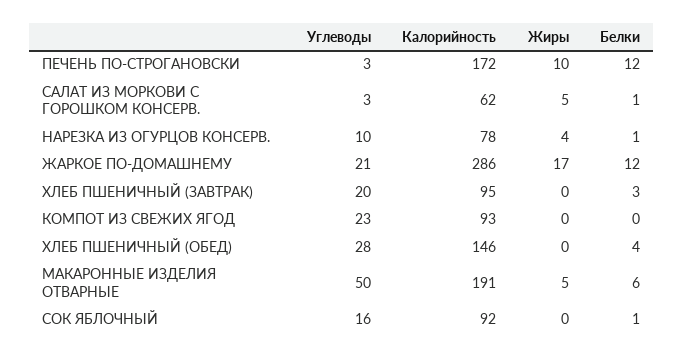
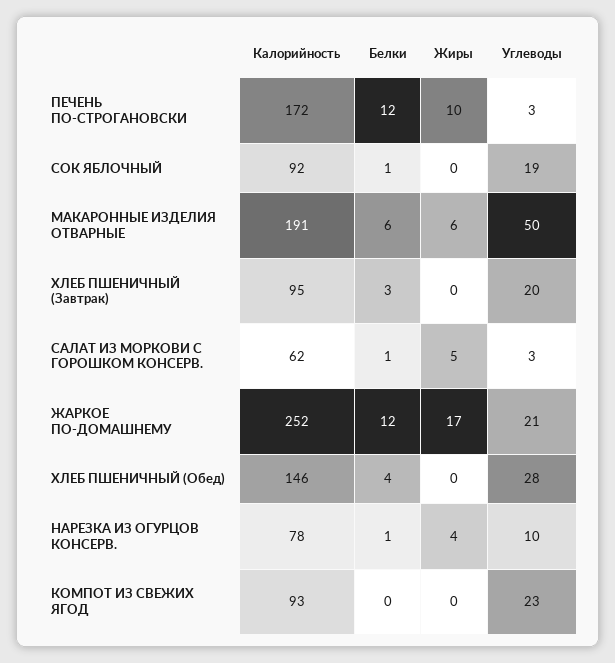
Калорийность, ЖАРКОЕ ПО-ДОМАШНЕМУ: 286 -> 252
Жиры, МАКАРОННЫЕ ИЗДЕЛИЯ ОТВАРНЫЕ: 5 -> 6
Углеводы, СОК ЯБЛОЧНЫЙ: 16 -> 19

